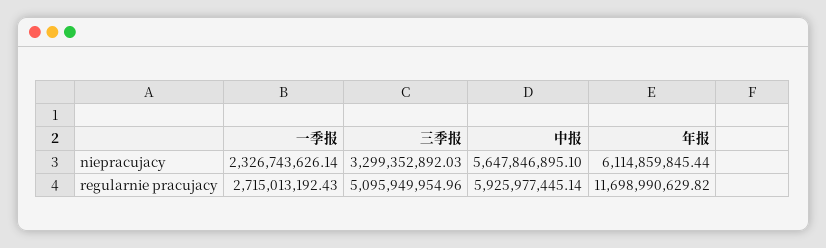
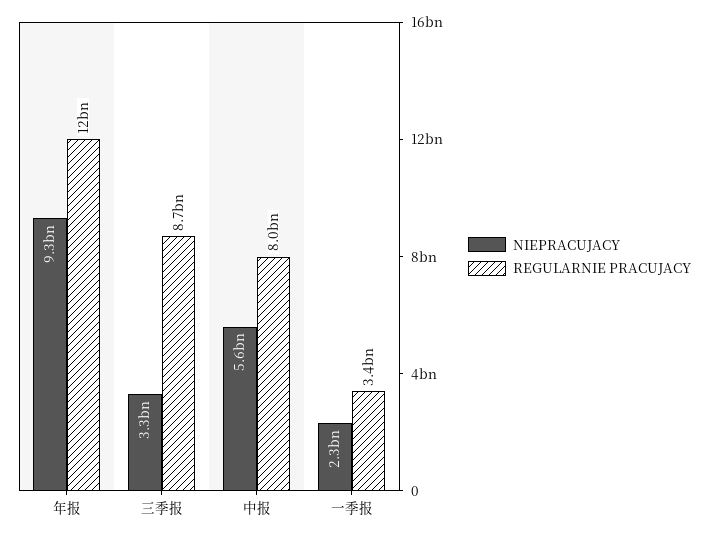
niepracujacy, 年报: 6114859845.44 -> 9300000000
regularnie pracujacy, 一季报: 2715013192.43 -> 3400000000
regularnie pracujacy, 三季报: 5095949954.96 -> 8700000000
regularnie pracujacy, 中报: 5925977445.14 -> 8000000000

